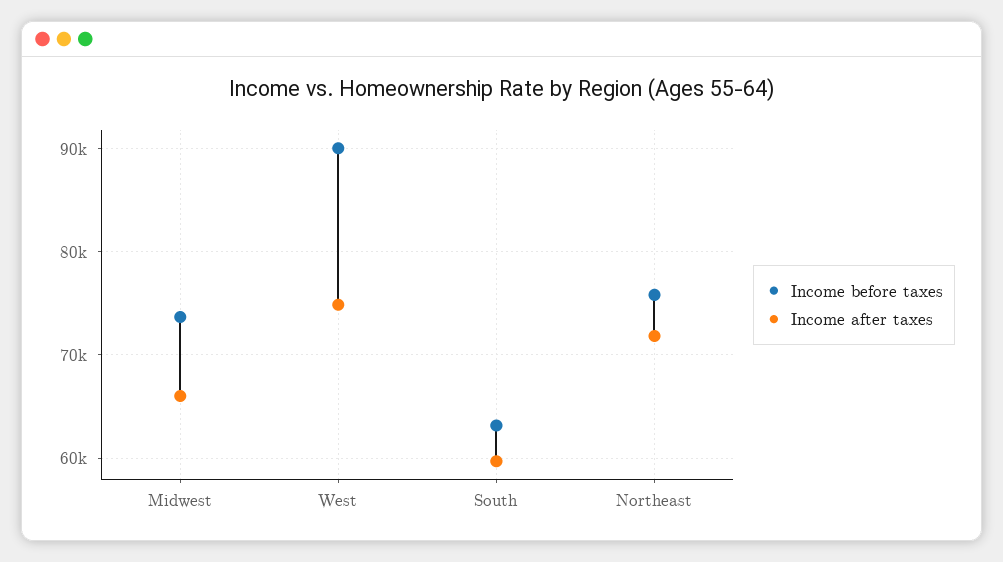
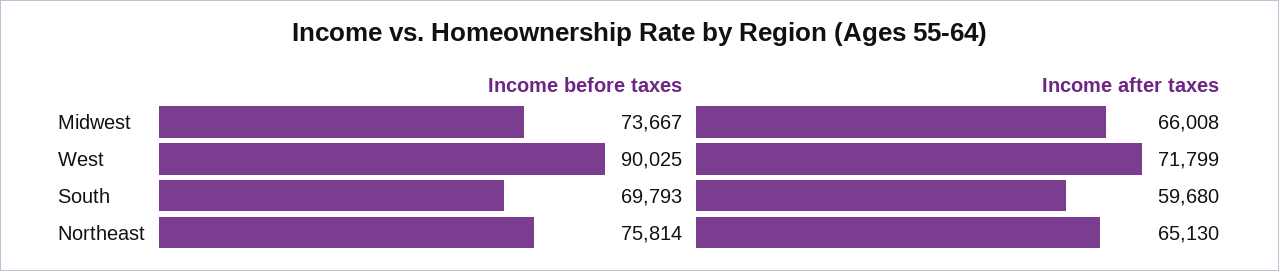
Income after taxes, West: 75000 -> 71799
Income before taxes, South: 63000 -> 69793
Income after taxes, Northeast: 72000 -> 65130

